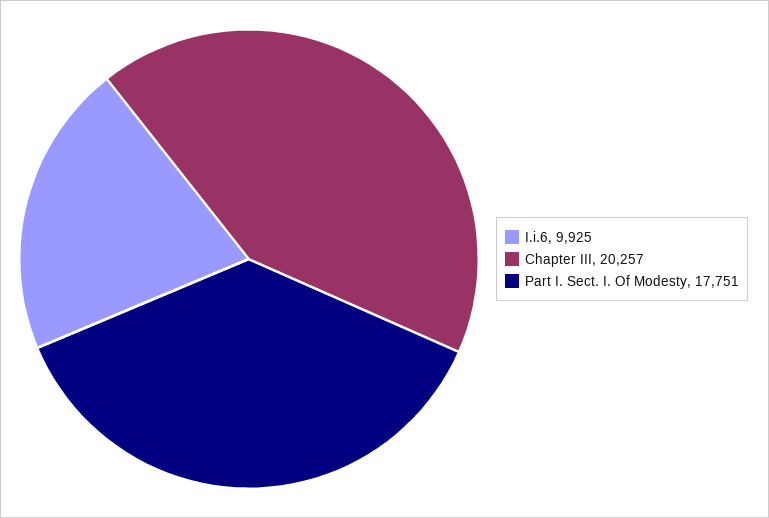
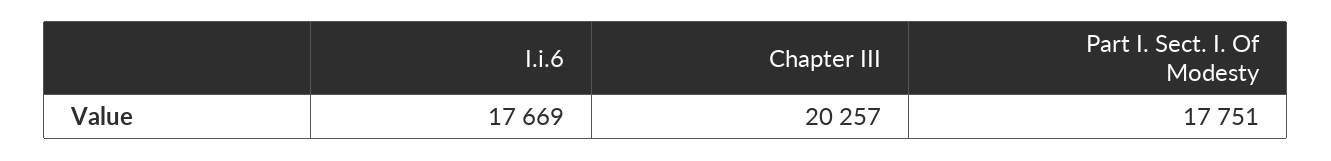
I.i.6: 9925 -> 17669

